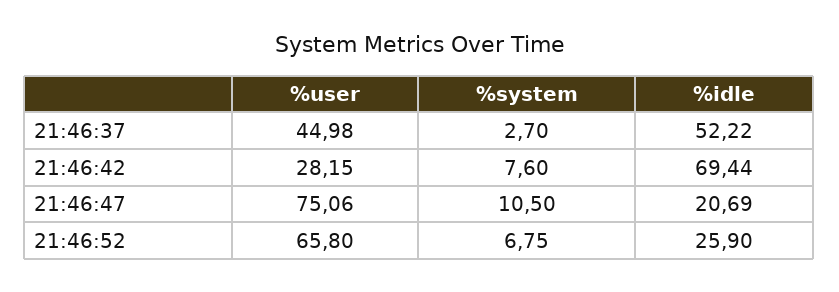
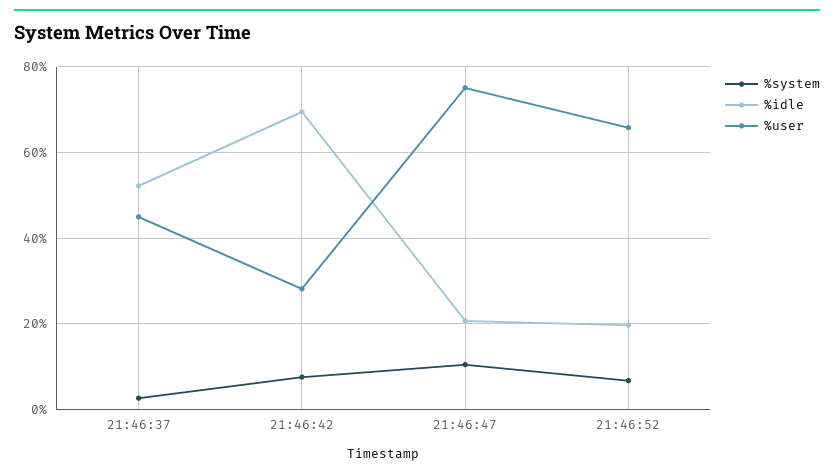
%idle, 21:46:52: 25.9 -> 20

